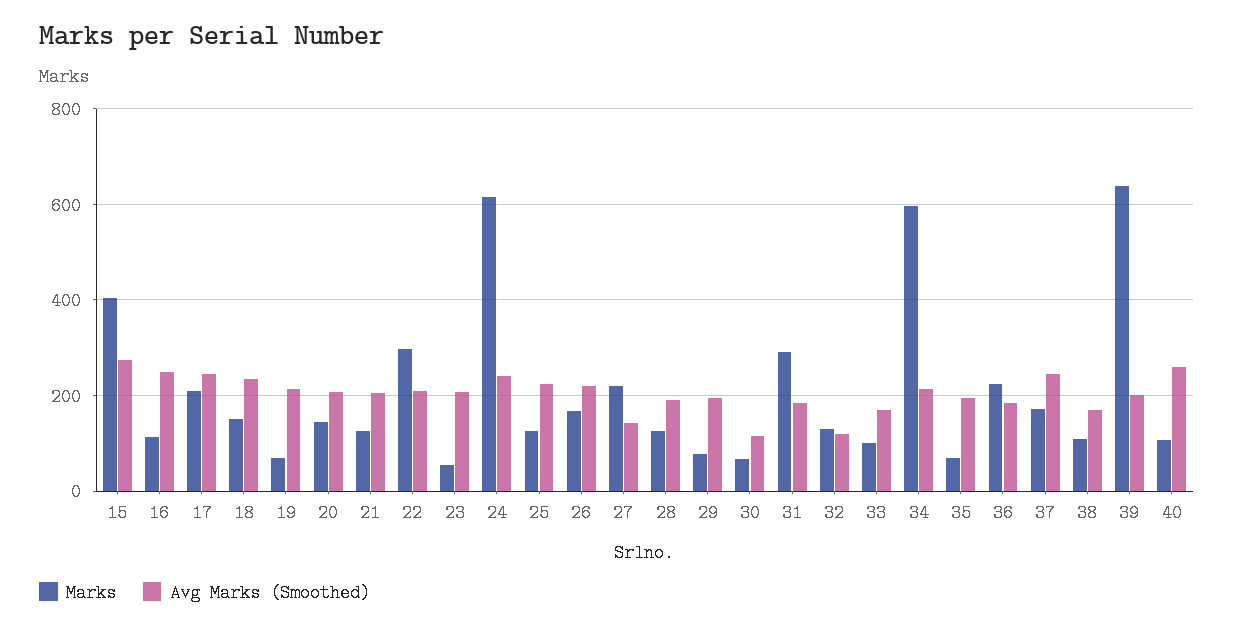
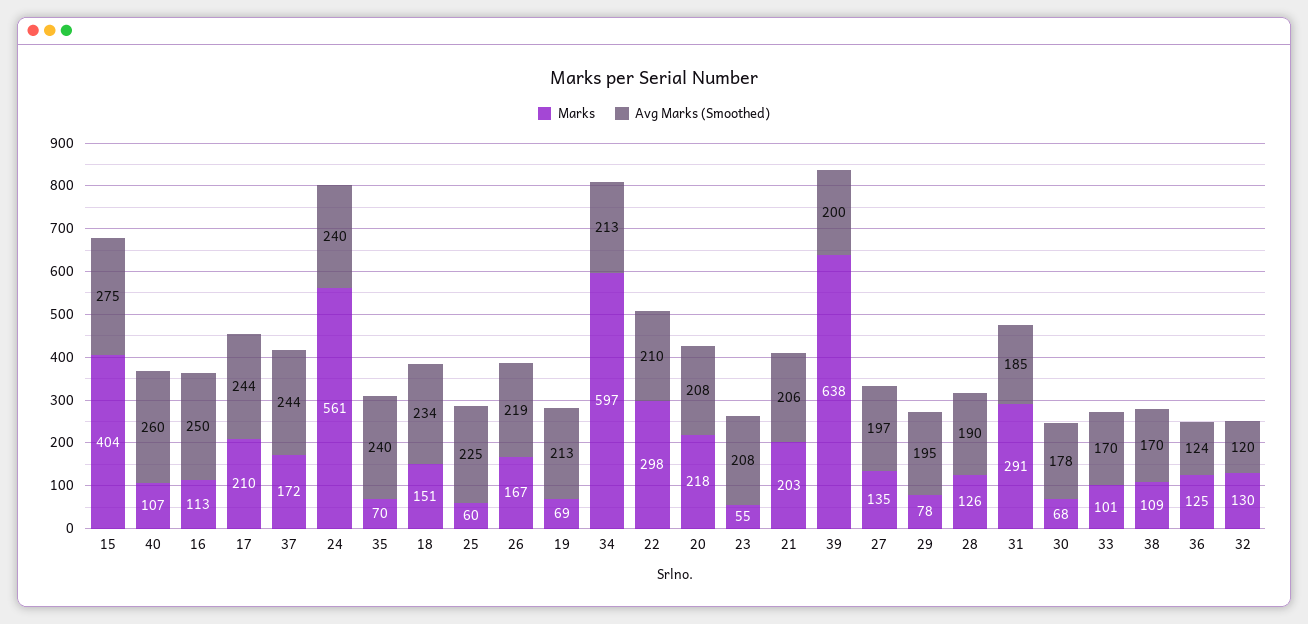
Marks, 20: 140 -> 218
Marks, 21: 120 -> 203
Marks, 24: 620 -> 561
Marks, 25: 120 -> 60
Marks, 27: 220 -> 135
Avg Marks (Smoothed), 27: 140 -> 197
Avg Marks (Smoothed), 30: 120 -> 178
Avg Marks (Smoothed), 35: 200 -> 240
Marks, 36: 220 -> 125
Avg Marks (Smoothed), 36: 180 -> 124

